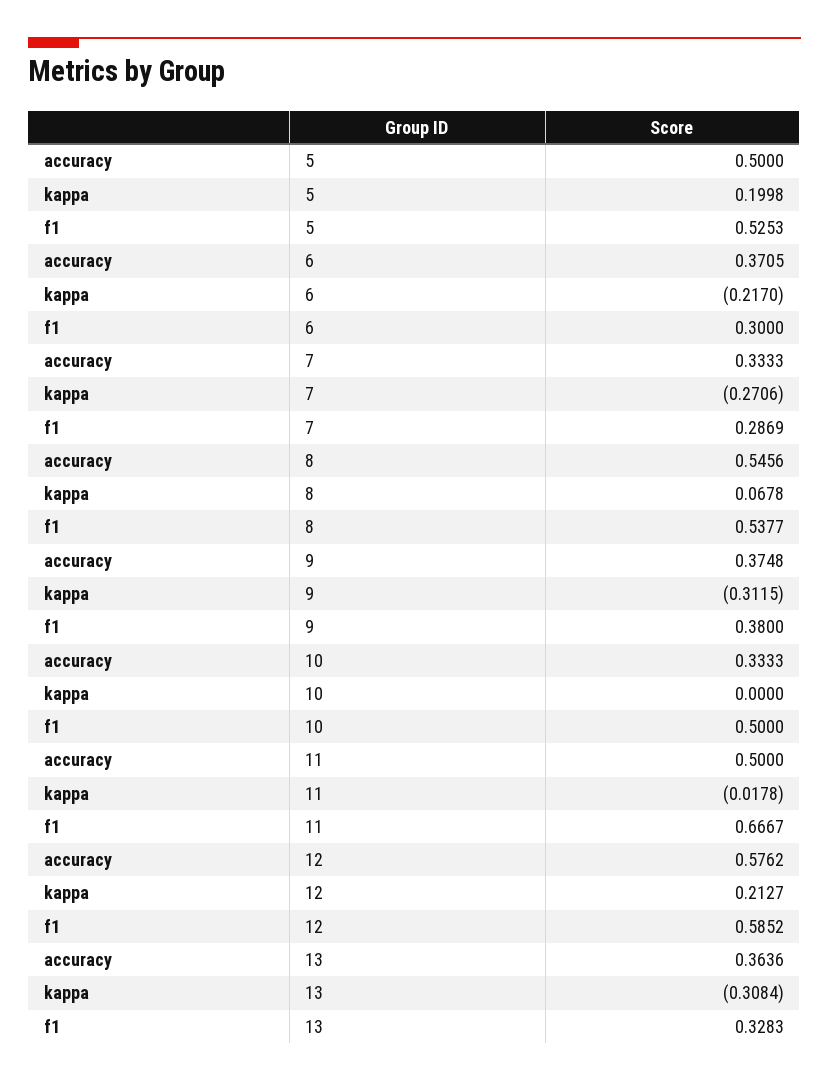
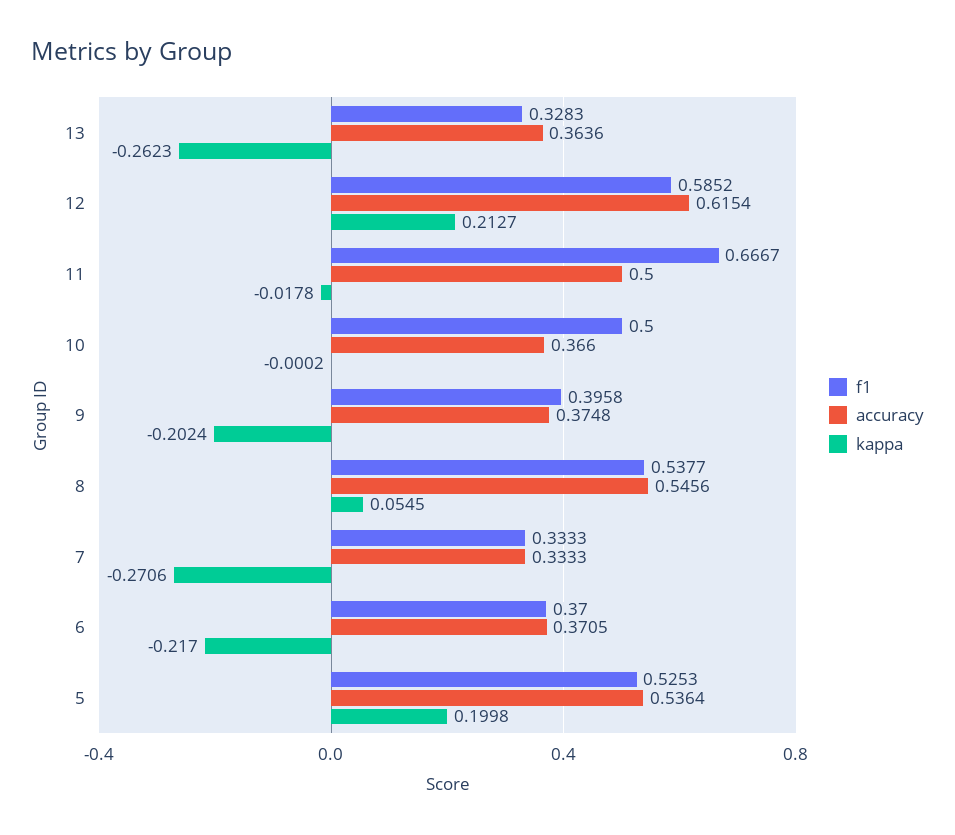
accuracy, 5: 0.5 -> 0.5364
f1, 6: 0.3 -> 0.37
f1, 7: 0.2869 -> 0.3333
kappa, 8: 0.0678 -> 0.0545
kappa, 9: -0.3115 -> -0.2024
f1, 9: 0.38 -> 0.3958
accuracy, 10: 0.3333 -> 0.366
kappa, 10: 0 -> -0.0002
accuracy, 12: 0.5762 -> 0.6154
kappa, 13: -0.3084 -> -0.2623

